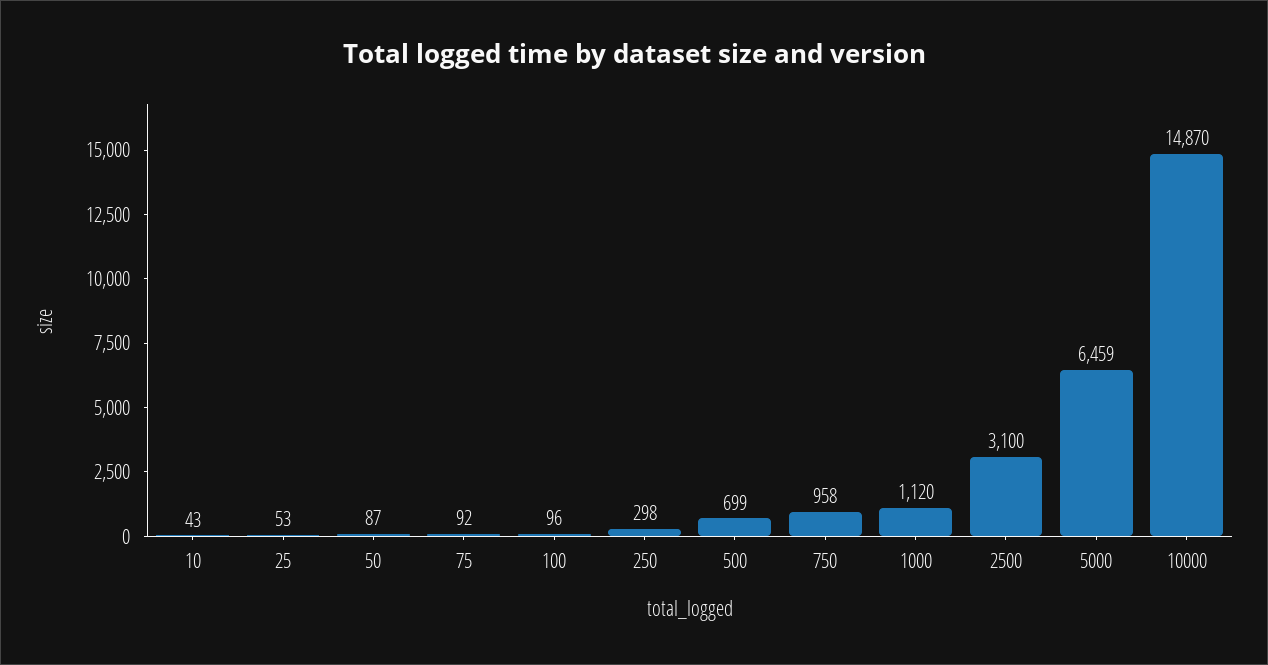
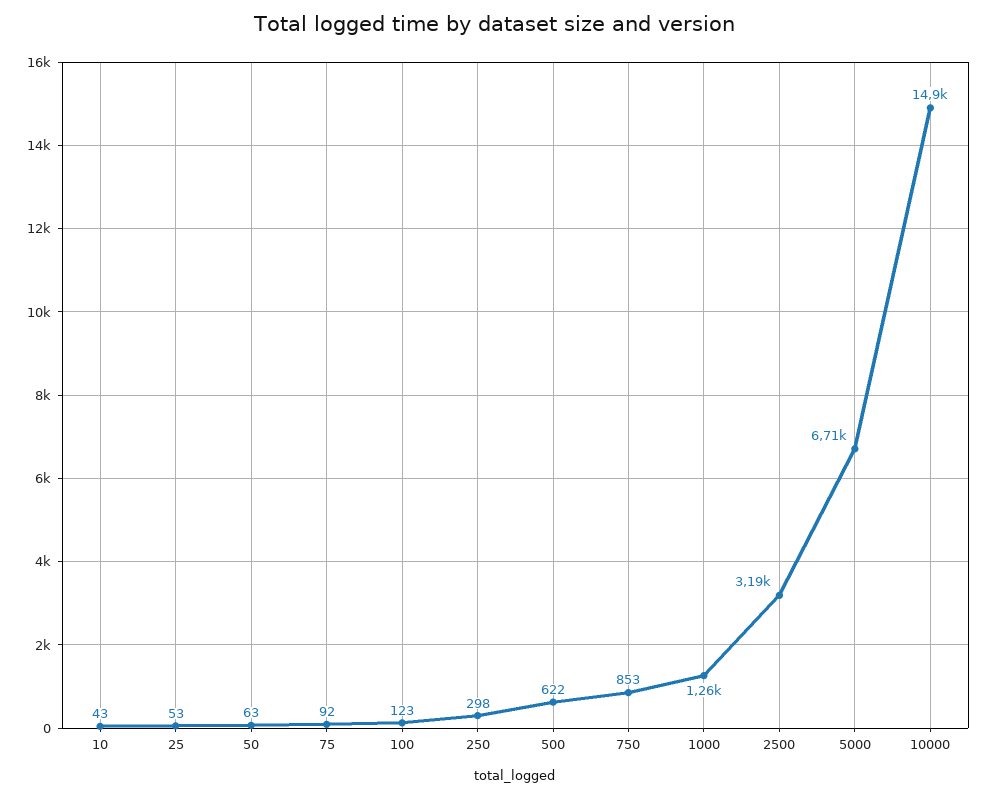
50: 87 -> 63
100: 96 -> 123
500: 699 -> 622
750: 958 -> 853
1000: 1120 -> 1260
2500: 3100 -> 3190
5000: 6459 -> 6710

